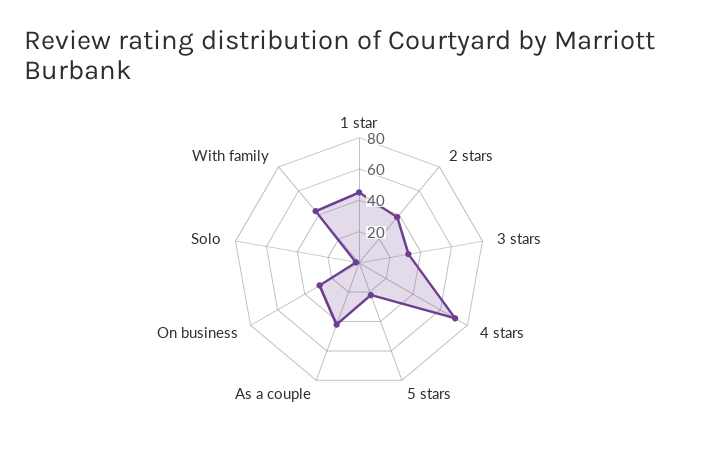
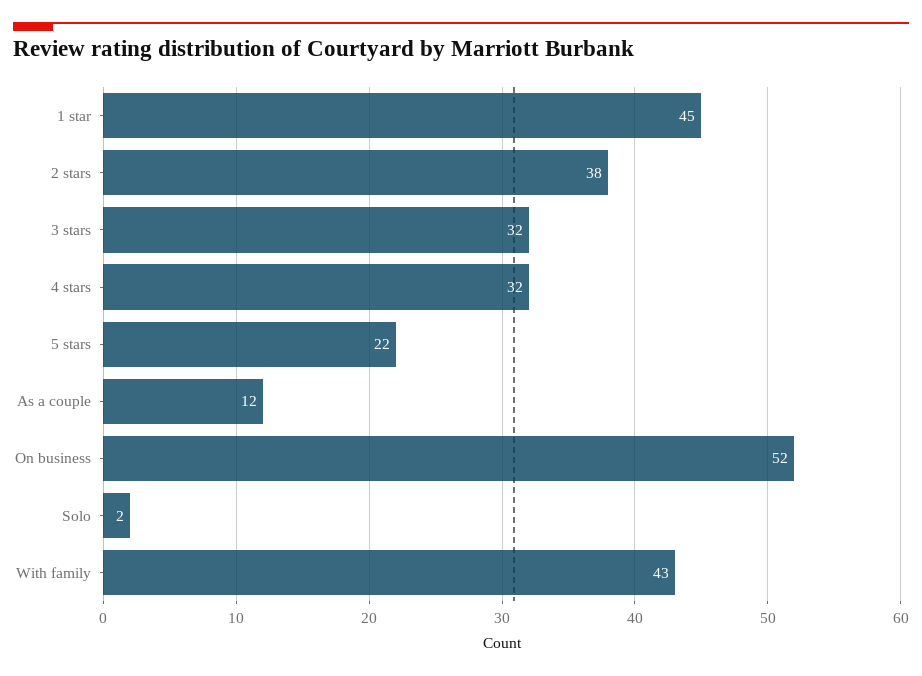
4 stars: 70 -> 32
As a couple: 40 -> 12
On business: 30 -> 52

